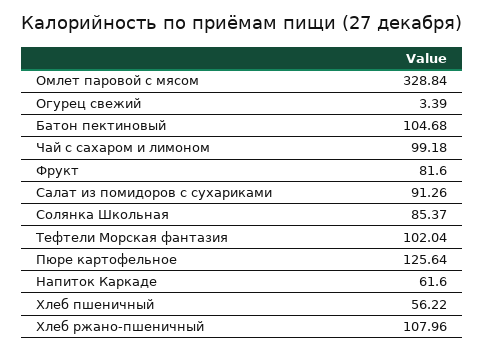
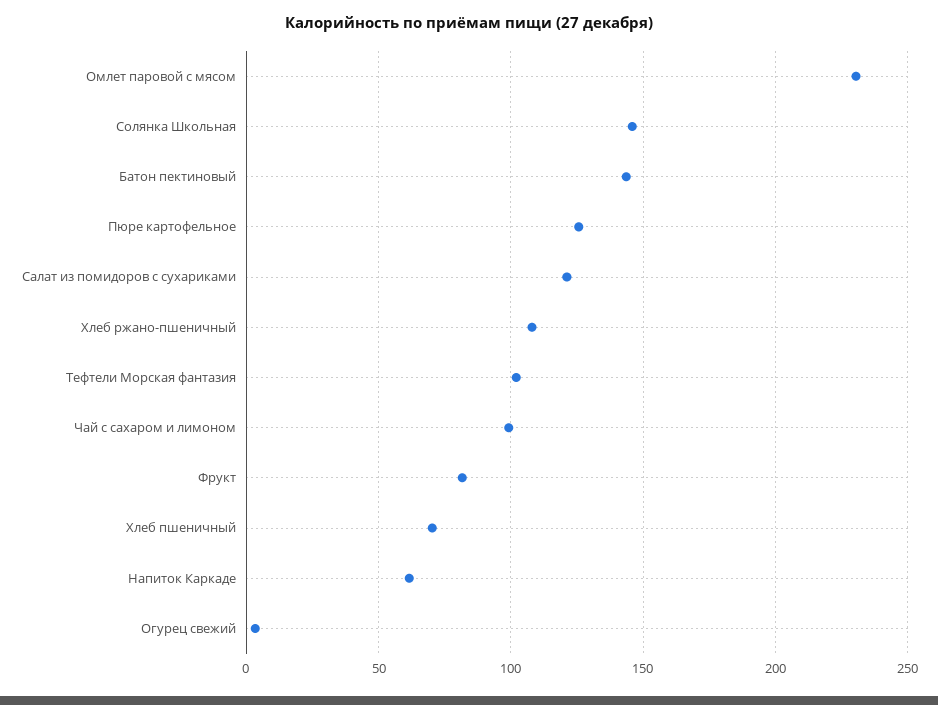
Омлет паровой с мясом: 328.84 -> 230
Батон пектиновый: 104.68 -> 145
Салат из помидоров с сухариками: 91.26 -> 120
Солянка Школьная: 85.37 -> 145
Хлеб пшеничный: 56.22 -> 70

